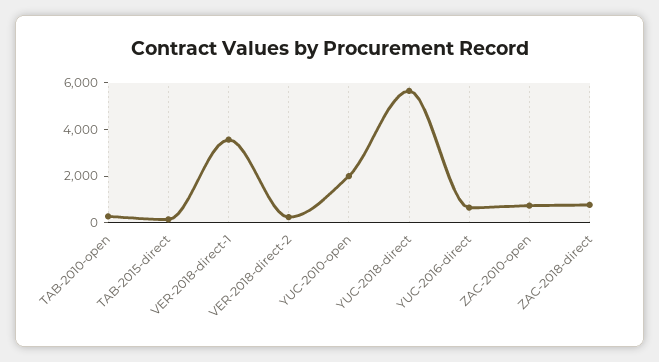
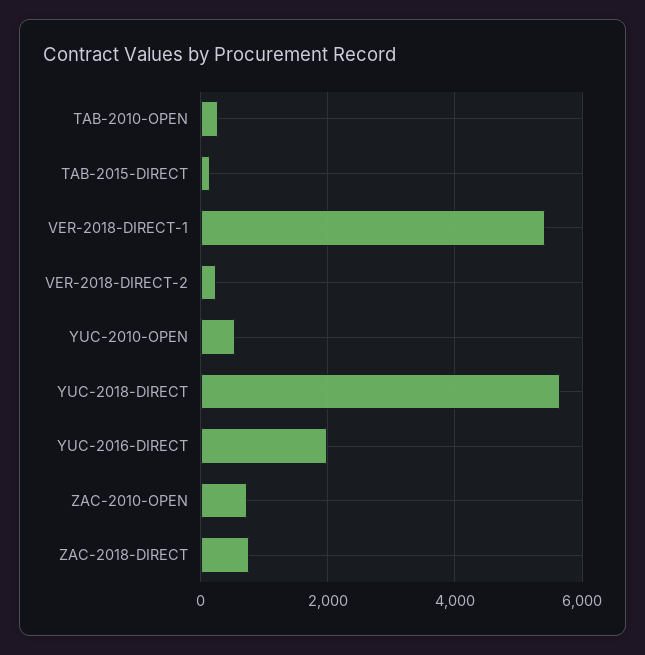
VER-2018-direct-1: 3500 -> 5400
YUC-2010-open: 2000 -> 600
YUC-2016-direct: 500 -> 2000

